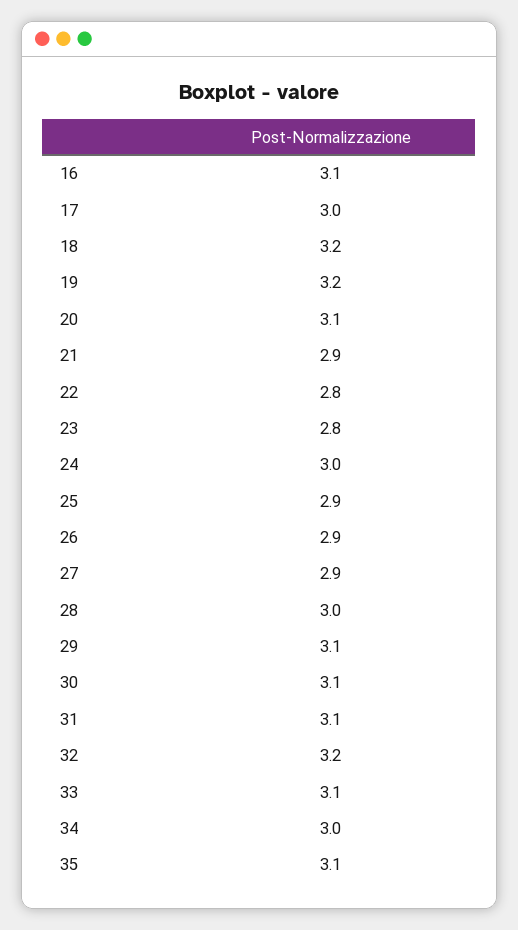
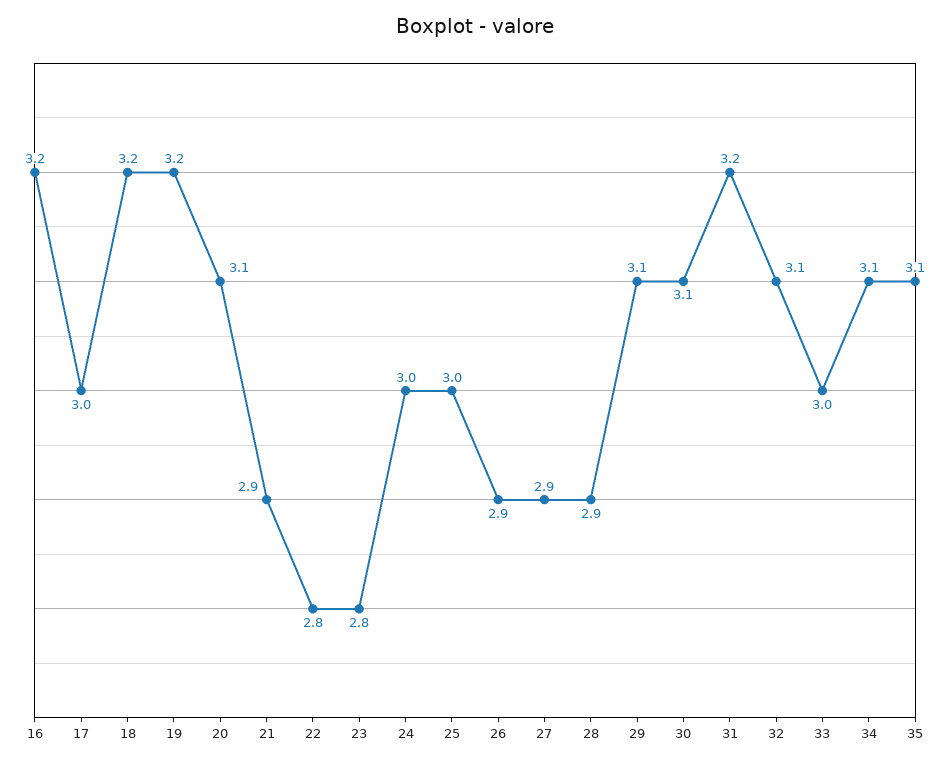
16: 3.1 -> 3.2
25: 2.9 -> 3
28: 3 -> 2.9
31: 3.1 -> 3.2
32: 3.2 -> 3.1
33: 3.1 -> 3
34: 3 -> 3.1

